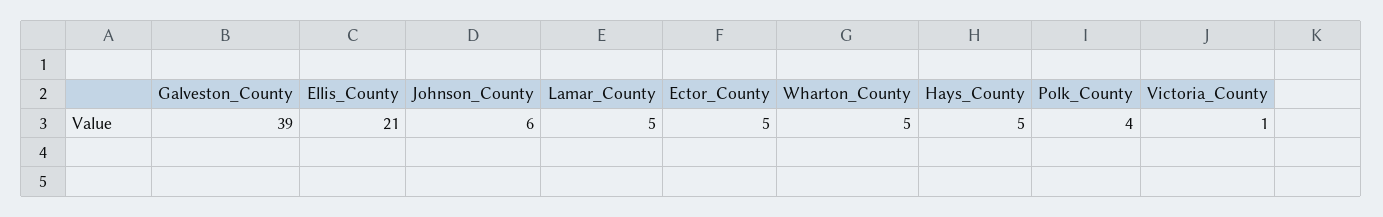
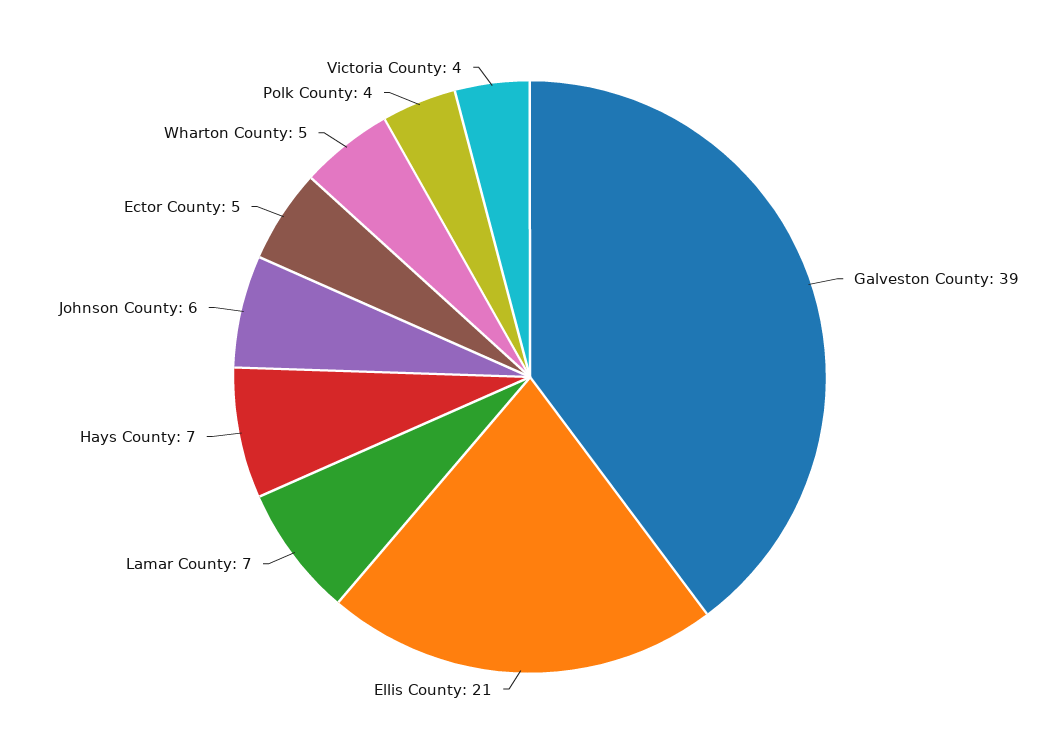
Lamar_County: 5 -> 7
Hays_County: 5 -> 7
Victoria_County: 1 -> 4

